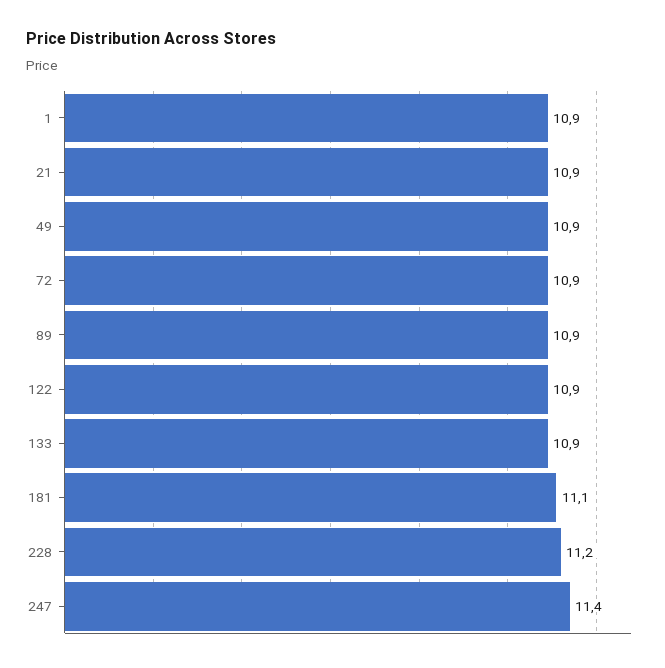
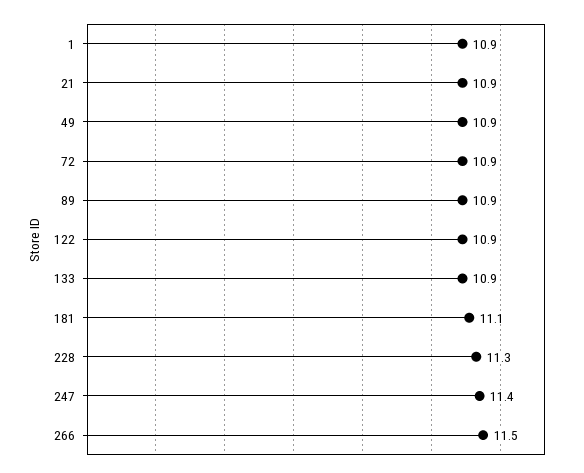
228: 11.2 -> 11.3
266: none -> 11.5

